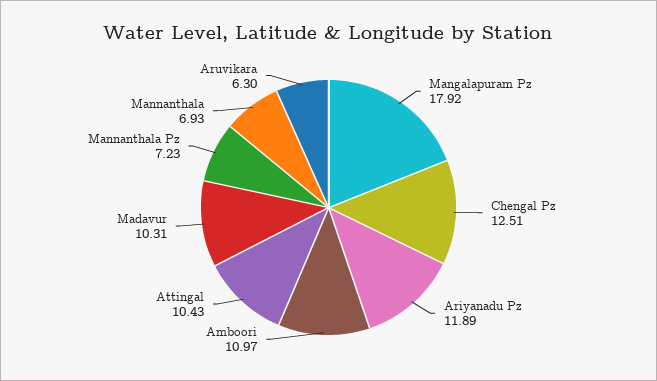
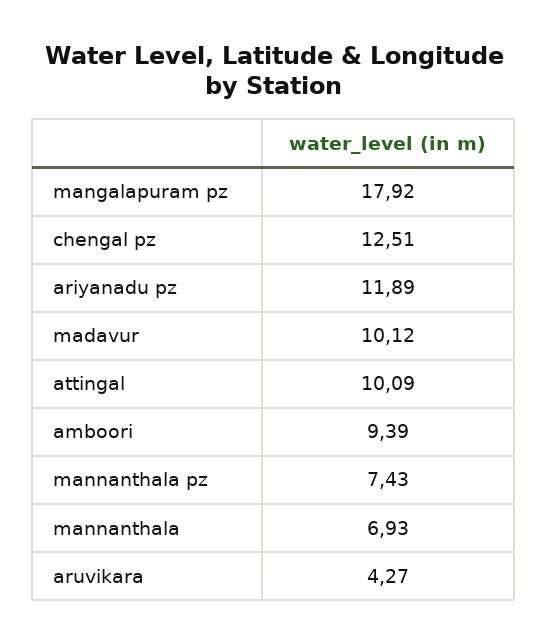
Amboori: 10.97 -> 9.39
Attingal: 10.43 -> 10.09
Madavur: 10.31 -> 10.12
Mannanthala Pz: 7.23 -> 7.43
Aruvikara: 6.3 -> 4.27

